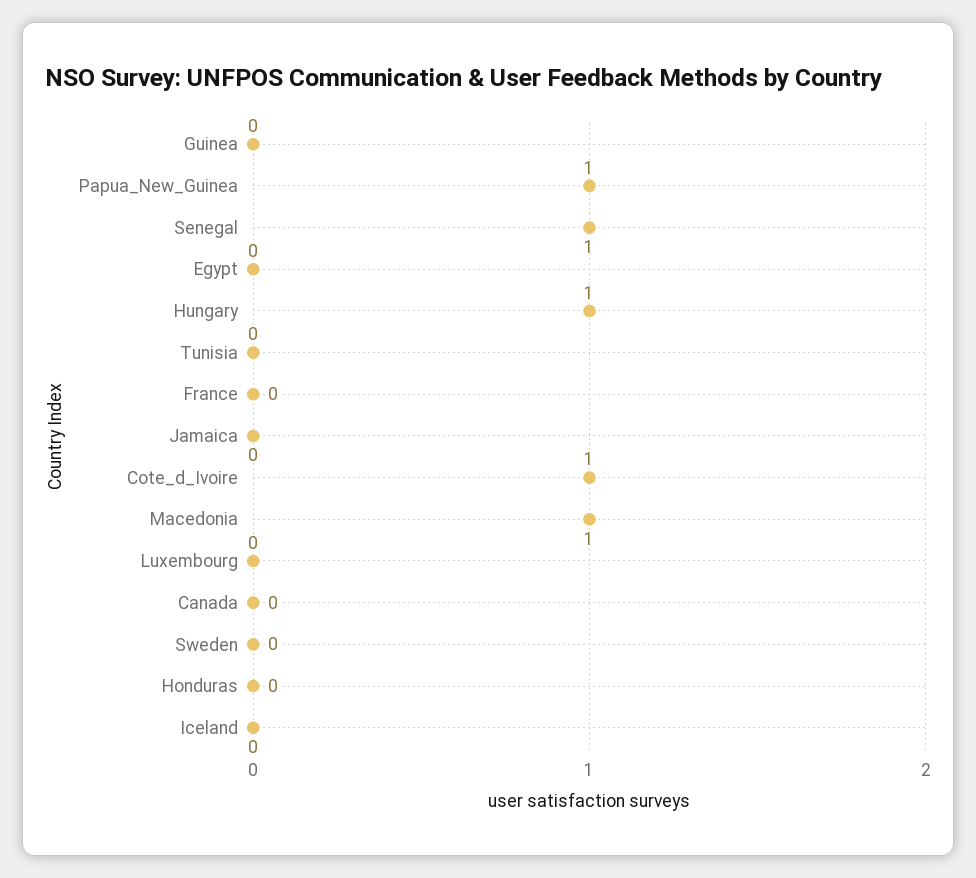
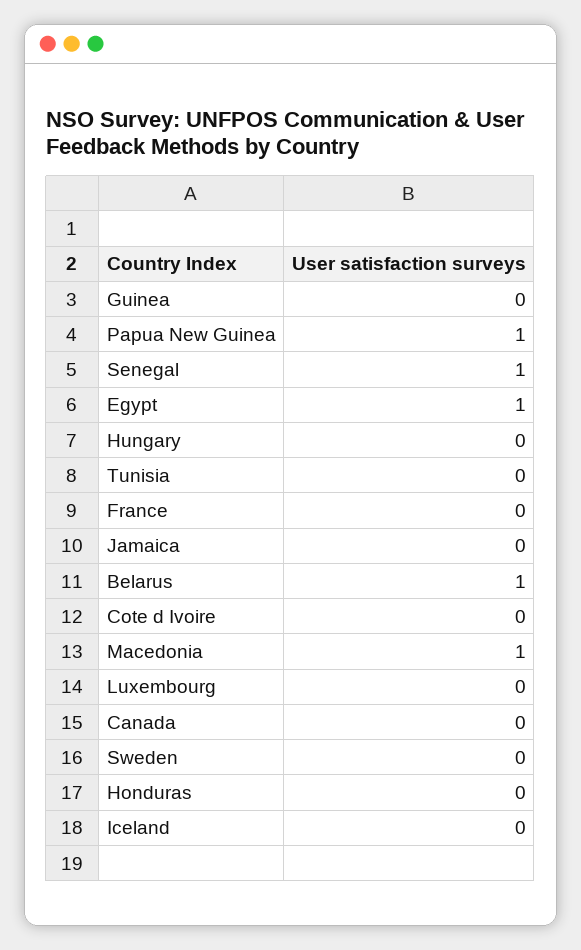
Egypt: 0 -> 1
Hungary: 1 -> 0
Cote_d_Ivoire: 1 -> 0
Belarus: none -> 1

